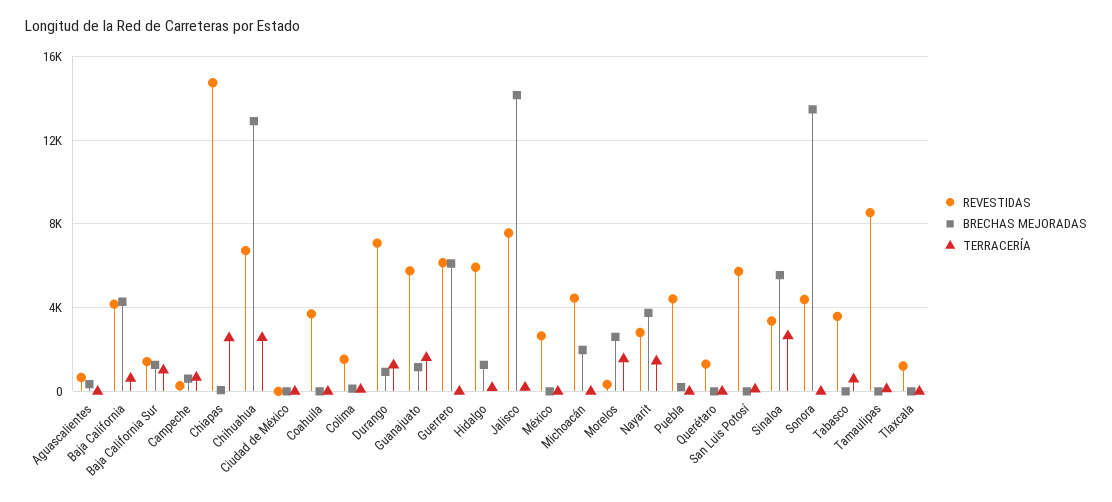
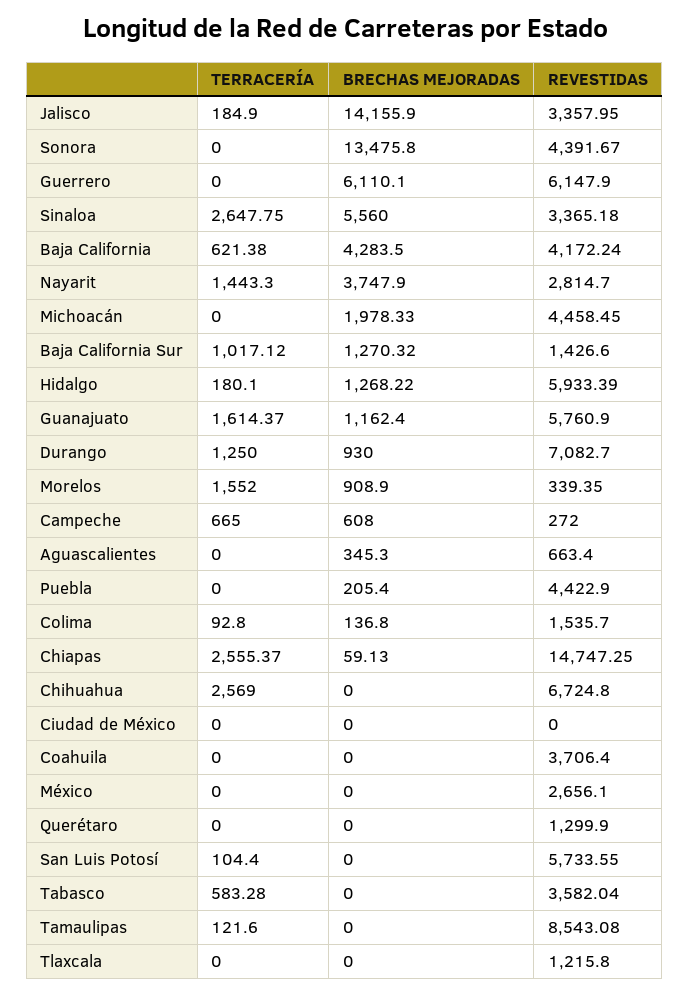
BRECHAS MEJORADAS, Chihuahua: 13000 -> 0
REVESTIDAS, Jalisco: 7500 -> 3357.95
BRECHAS MEJORADAS, Morelos: 2500 -> 908.9

